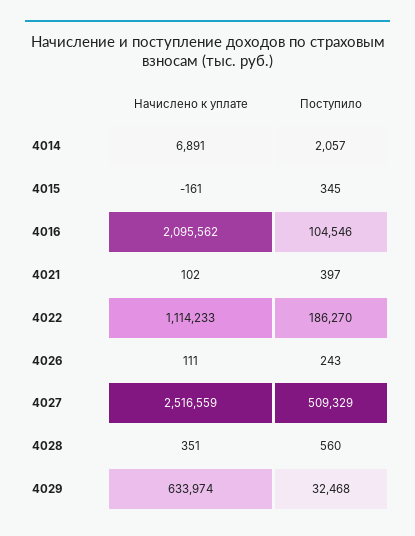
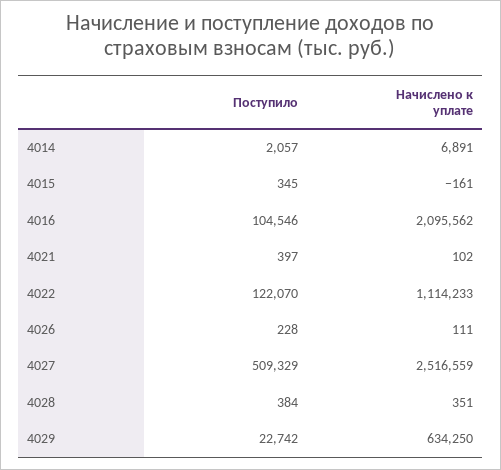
Поступило, 4022: 186270 -> 122070
Поступило, 4026: 243 -> 228
Поступило, 4028: 560 -> 384
Начислено к уплате, 4029: 633974 -> 634250
Поступило, 4029: 32468 -> 22742

